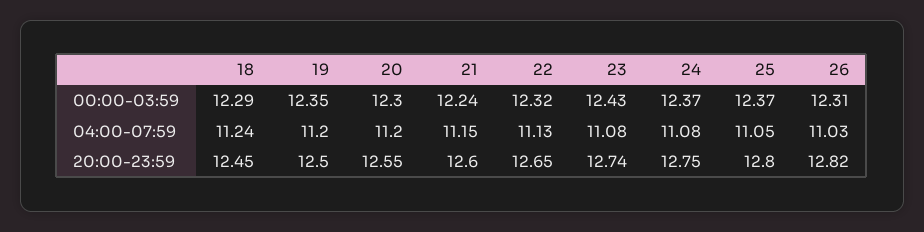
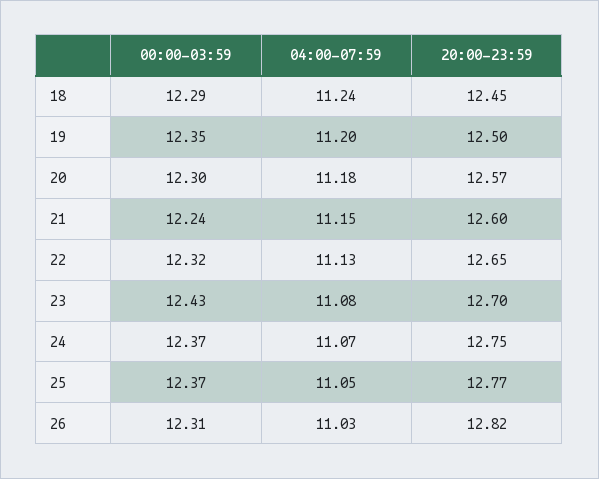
20, 04:00-07:59: 11.2 -> 11.18
24, 04:00-07:59: 11.08 -> 11.07
20, 20:00-23:59: 12.55 -> 12.57
23, 20:00-23:59: 12.74 -> 12.7
25, 20:00-23:59: 12.8 -> 12.77

